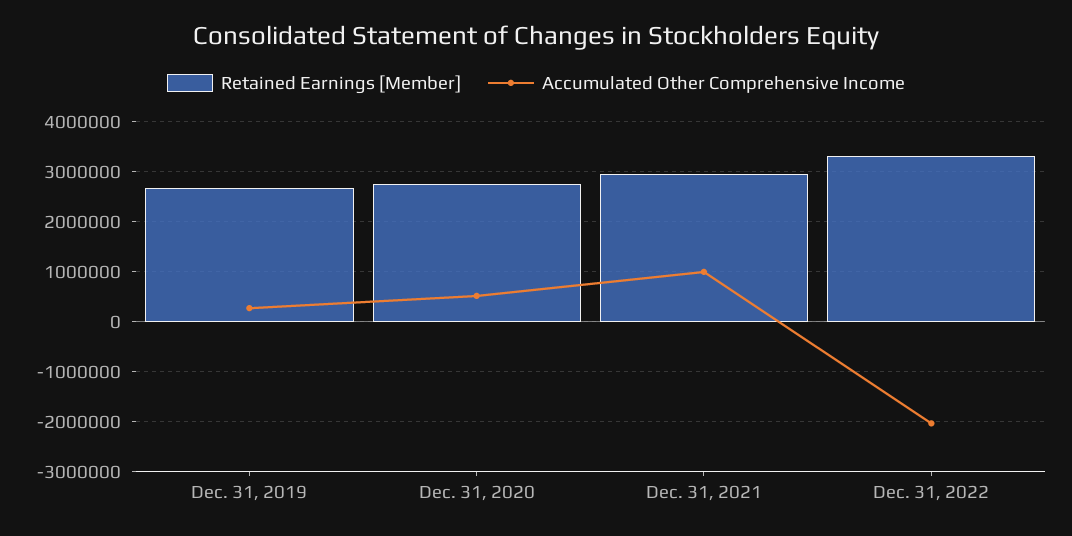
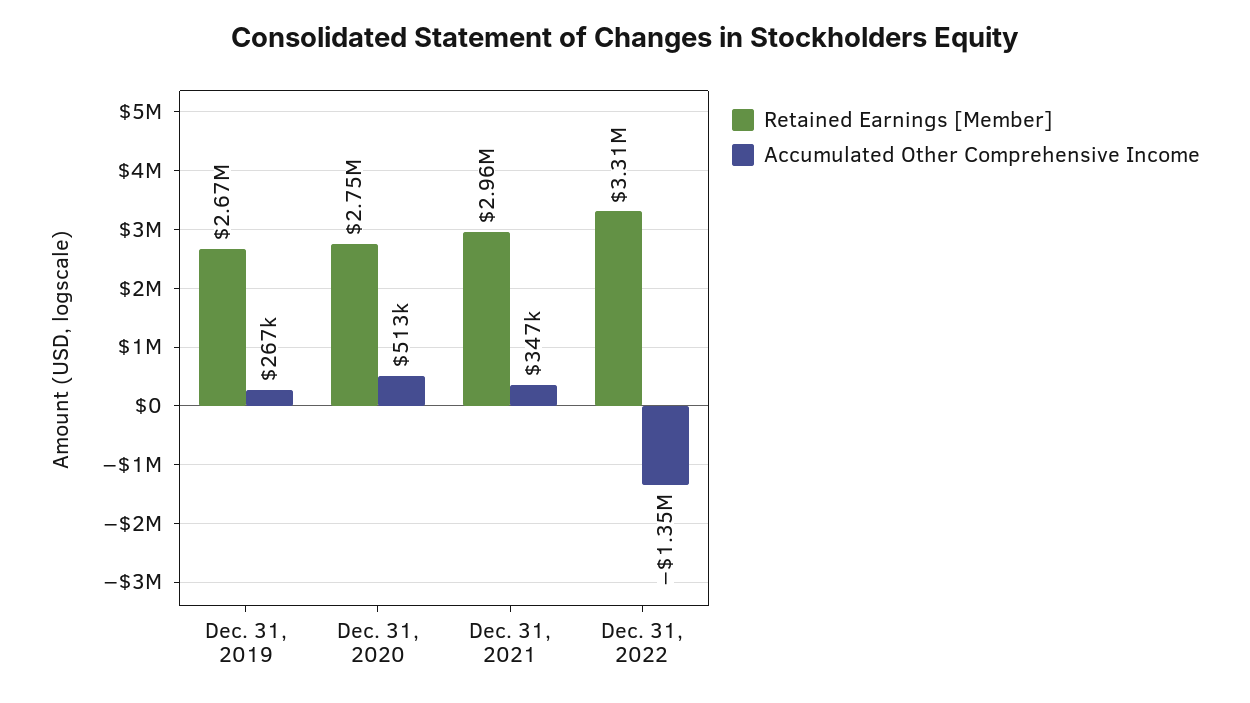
Accumulated Other Comprehensive Income, Dec. 31, 2021: 1000000 -> 347000
Accumulated Other Comprehensive Income, Dec. 31, 2022: -2000000 -> -1350000

